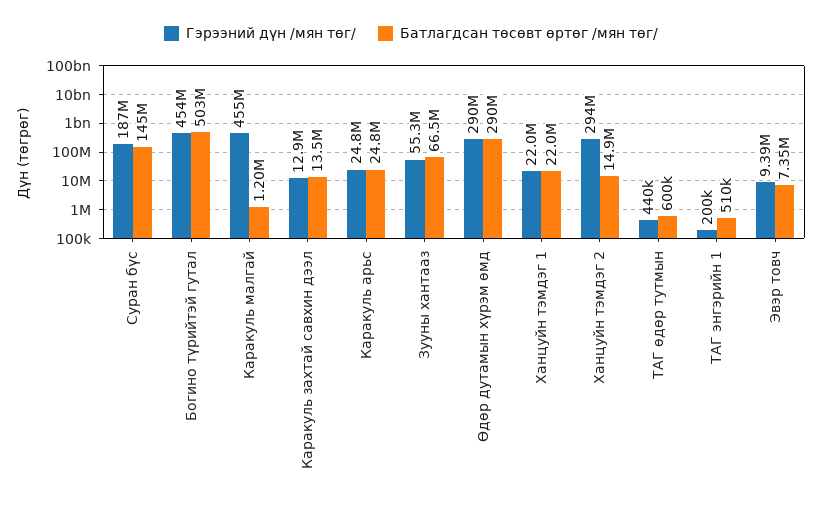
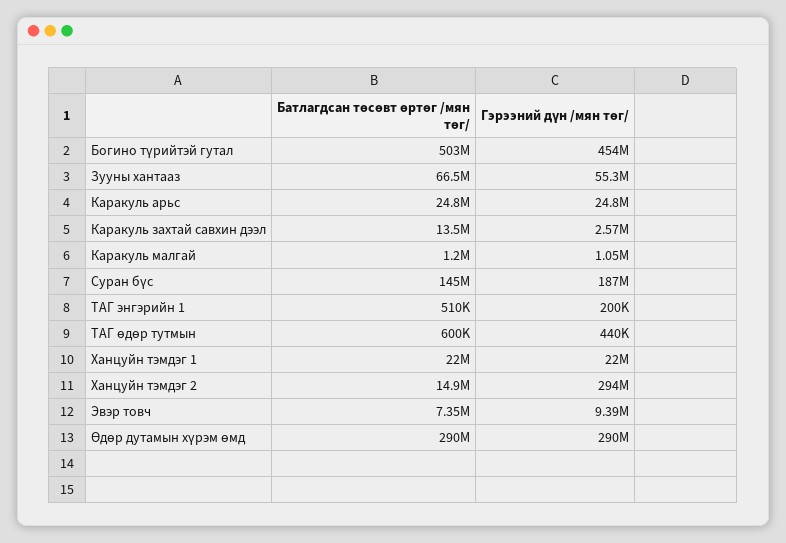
Гэрээний дүн /мян төг/, Каракуль малгай: 455000000 -> 1050000
Гэрээний дүн /мян төг/, Каракуль захтай савхин дээл: 12900000 -> 2570000

